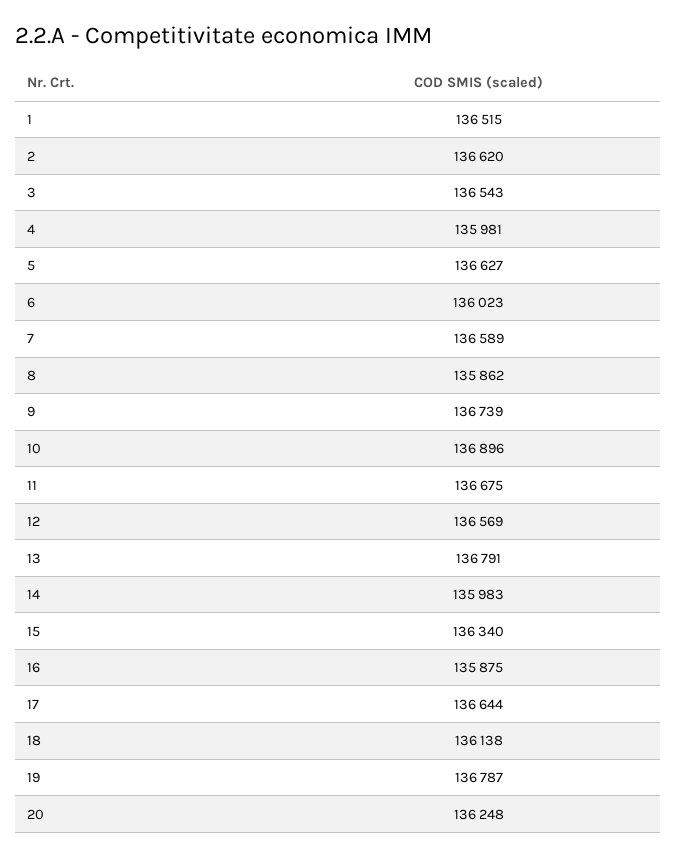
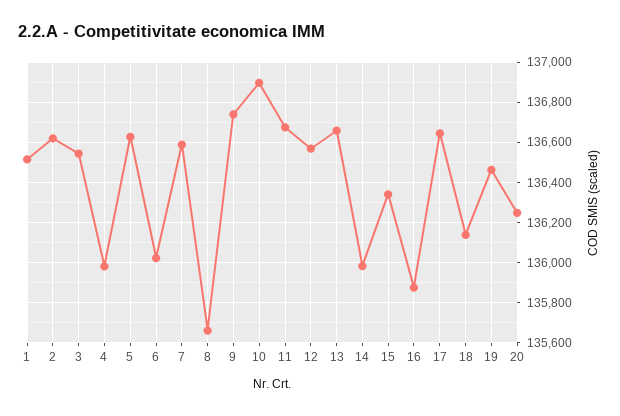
8: 135862 -> 135650
13: 136791 -> 136650
19: 136787 -> 136450

